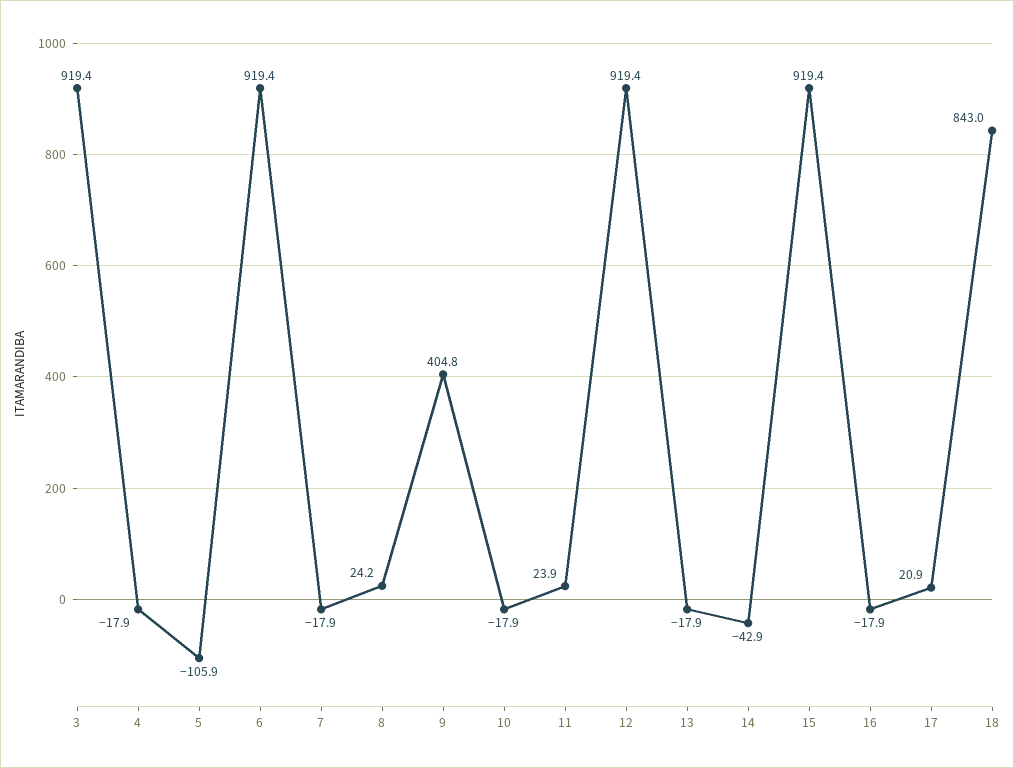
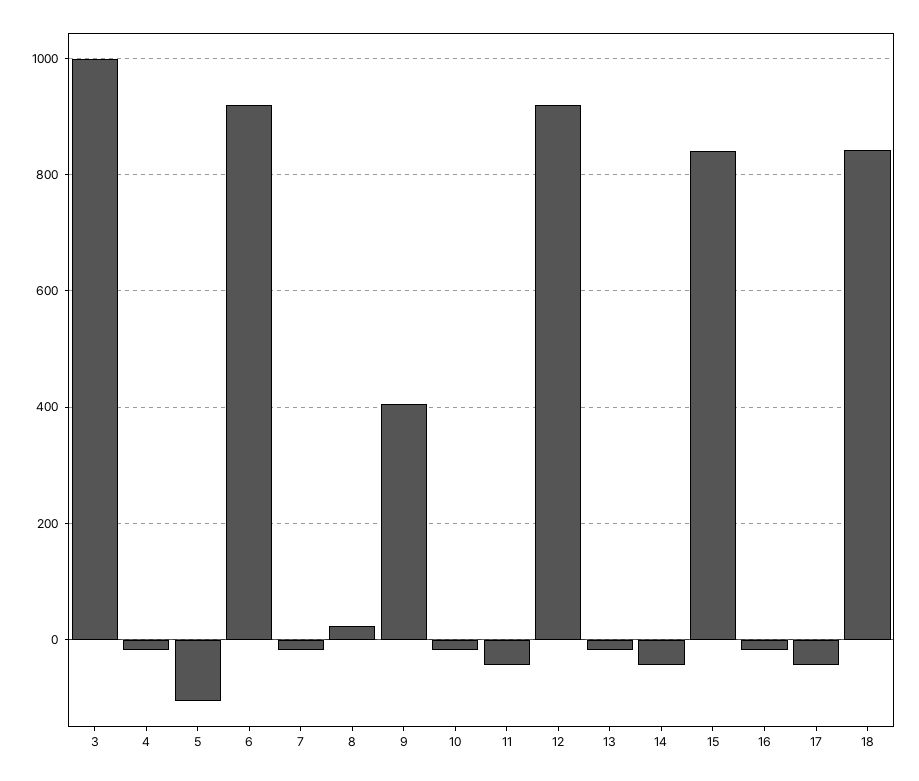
3: 919.4 -> 1000
11: 23.9 -> -40
15: 919.4 -> 840
17: 20.9 -> -40

